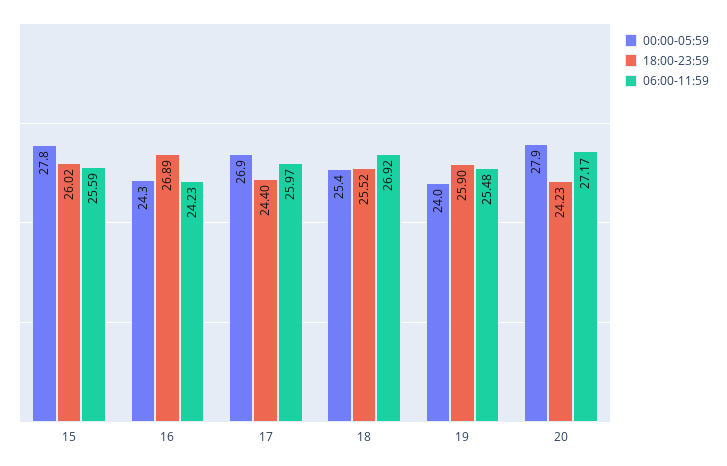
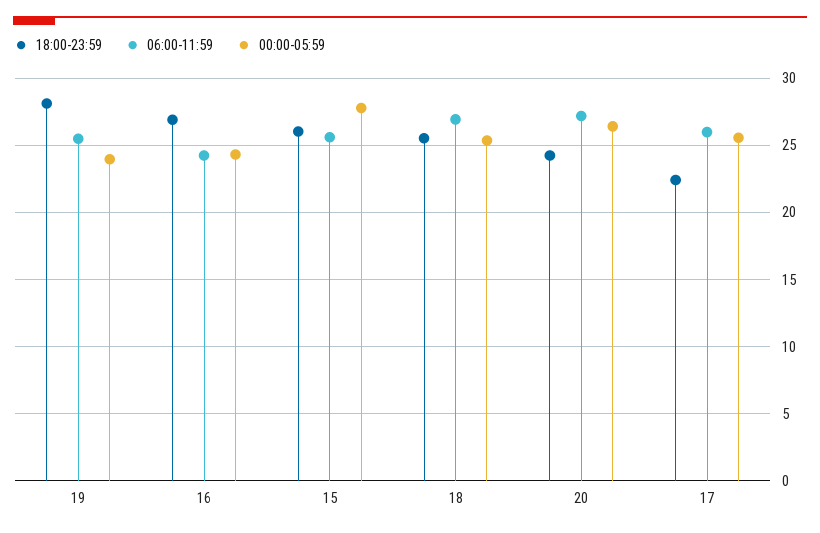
00:00-05:59, 17: 26.9 -> 25.5
18:00-23:59, 17: 24.4 -> 22.5
18:00-23:59, 19: 25.9 -> 28
00:00-05:59, 20: 27.9 -> 26.5

